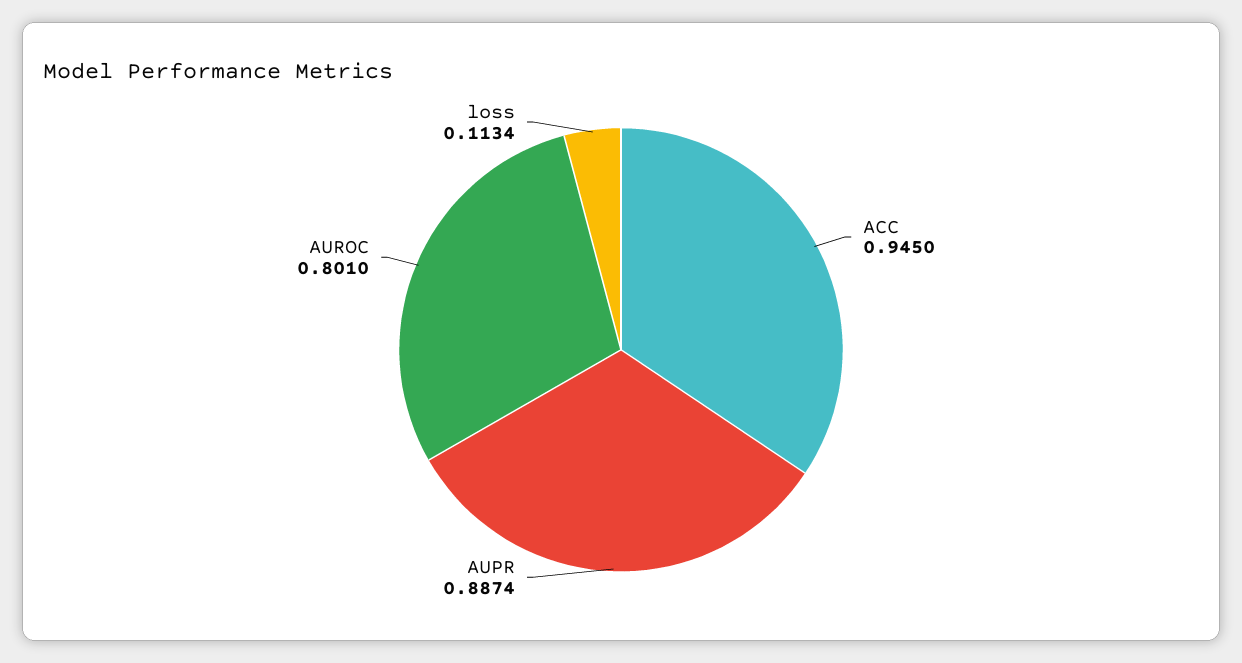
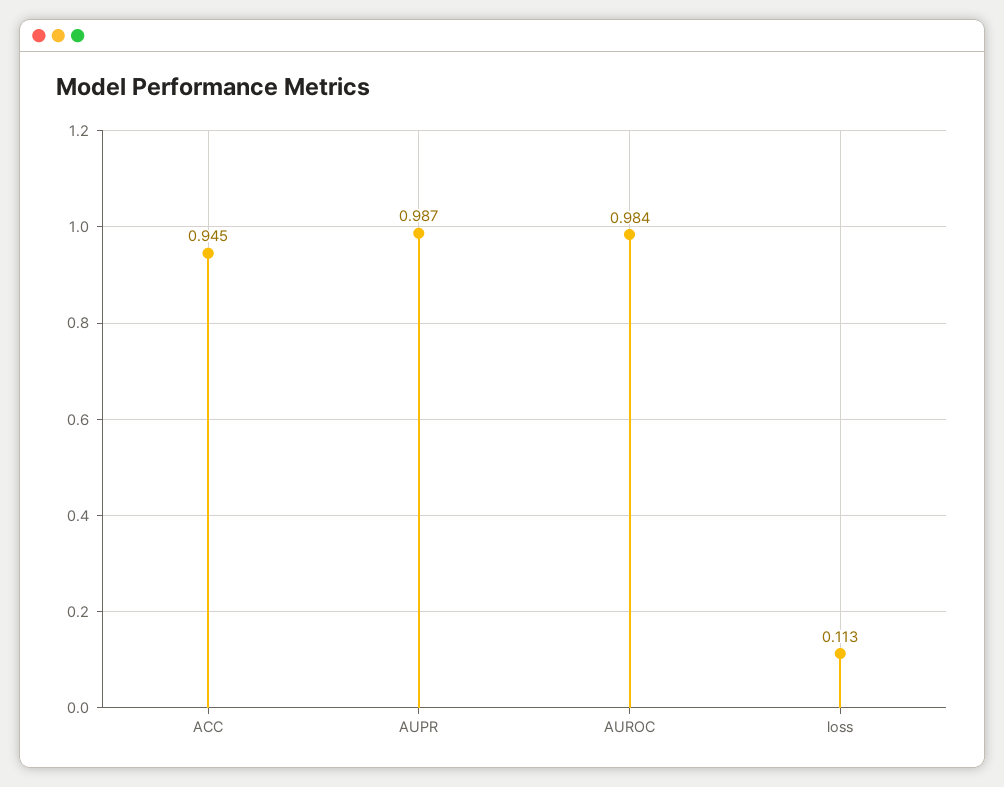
AUPR: 0.8874 -> 0.987
AUROC: 0.801 -> 0.984

